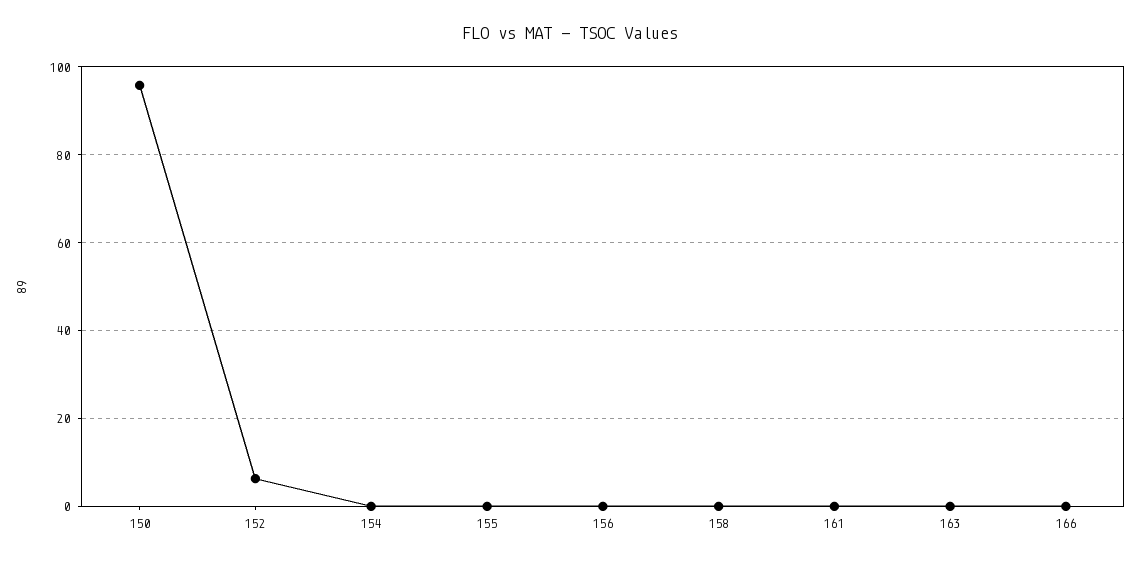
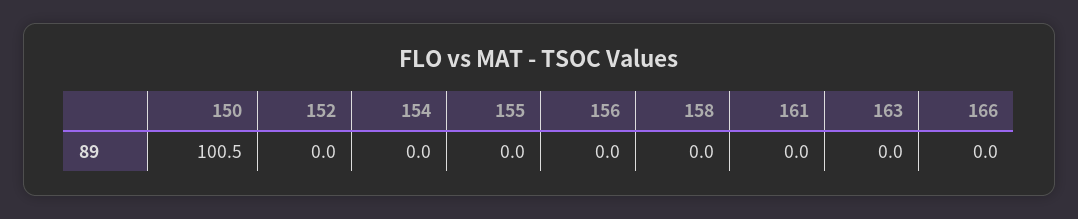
150: 96 -> 100.5
152: 6 -> 0

